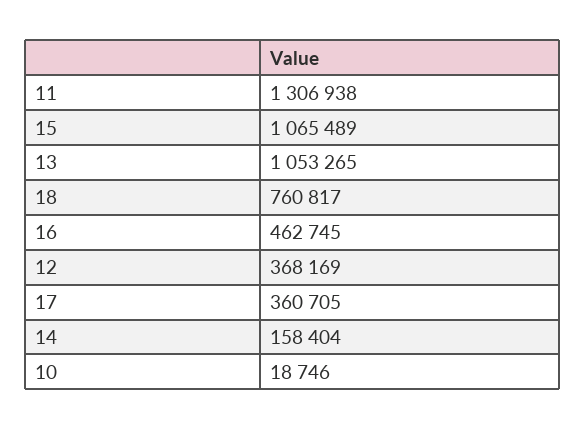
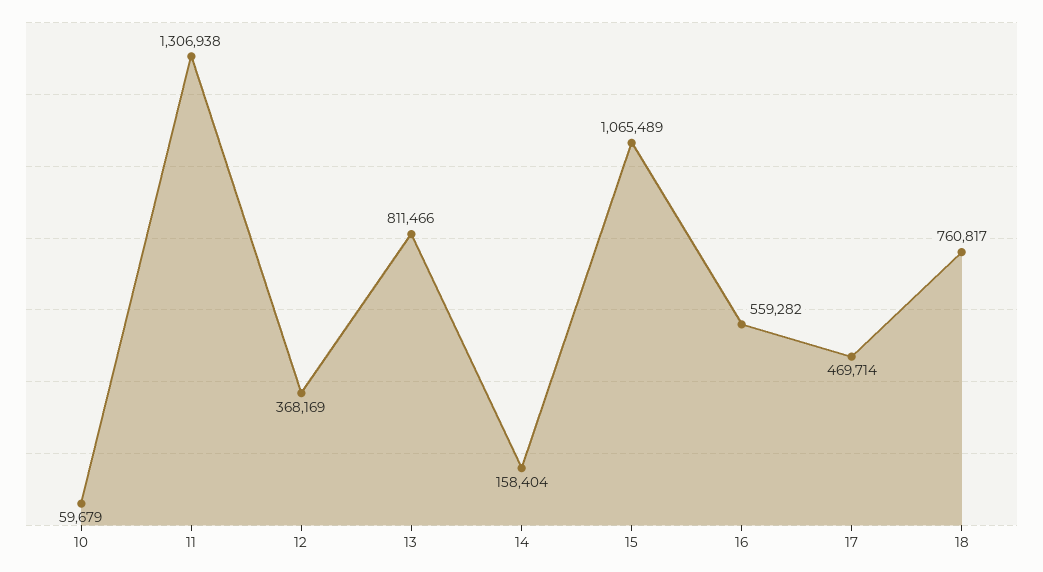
13: 1053265 -> 811466
16: 462745 -> 559282
17: 360705 -> 469714
10: 18746 -> 59679

